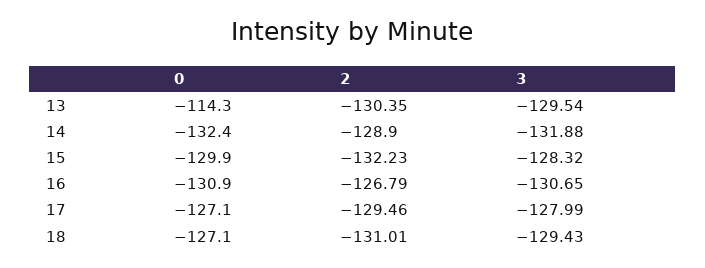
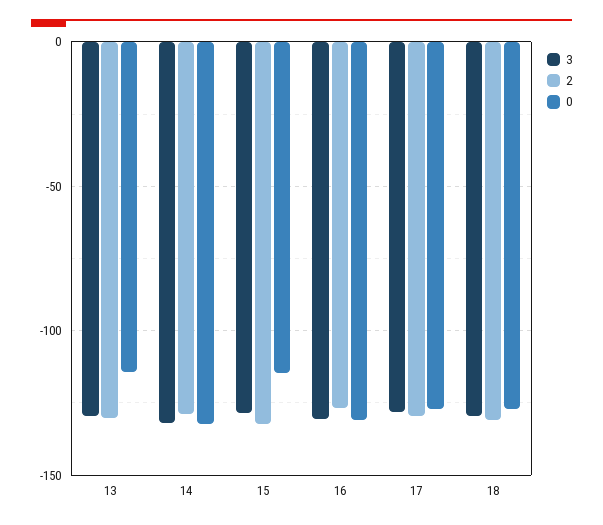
0, 15: -129.9 -> -115

